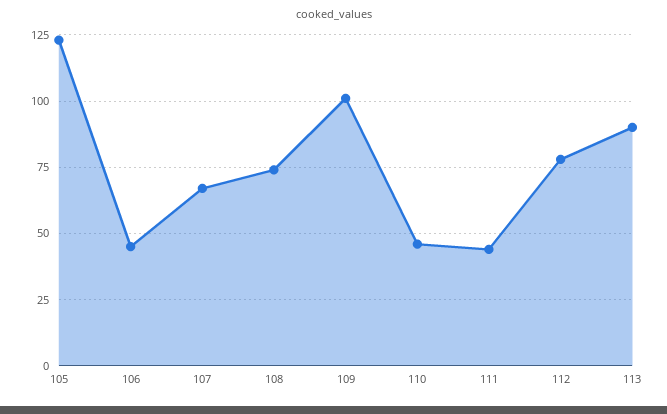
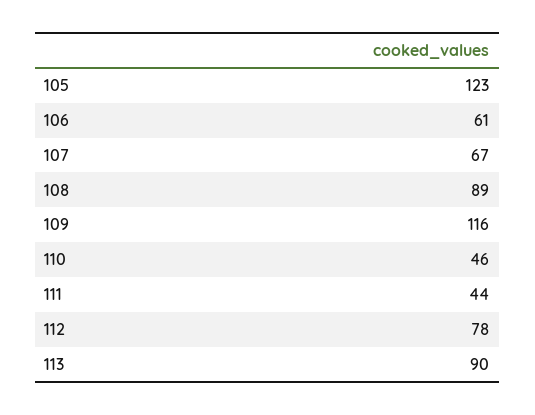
106: 45 -> 61
108: 75 -> 89
109: 100 -> 116

